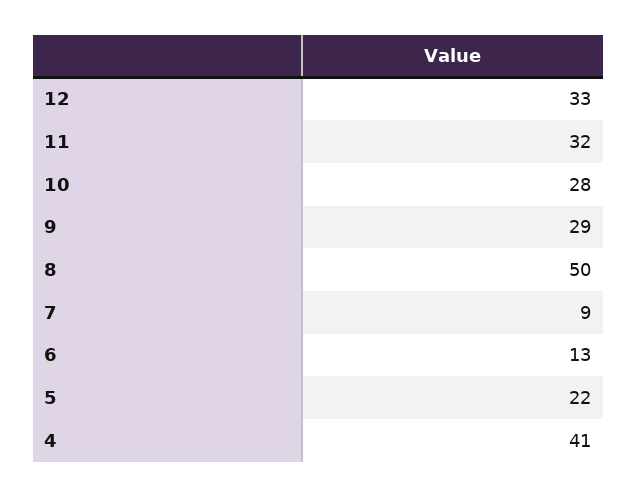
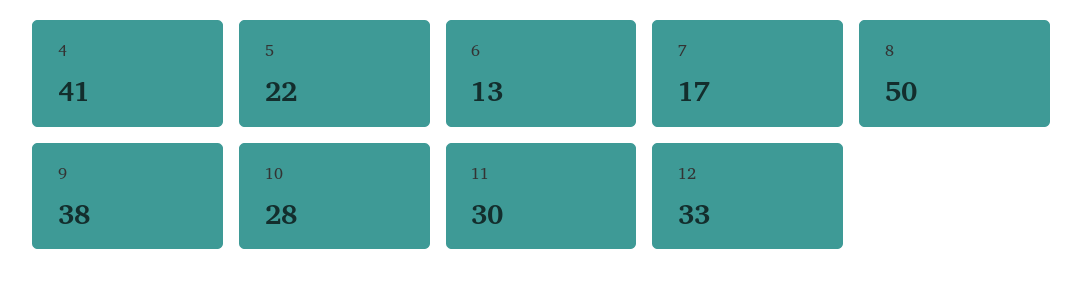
11: 32 -> 30
9: 29 -> 38
7: 9 -> 17

